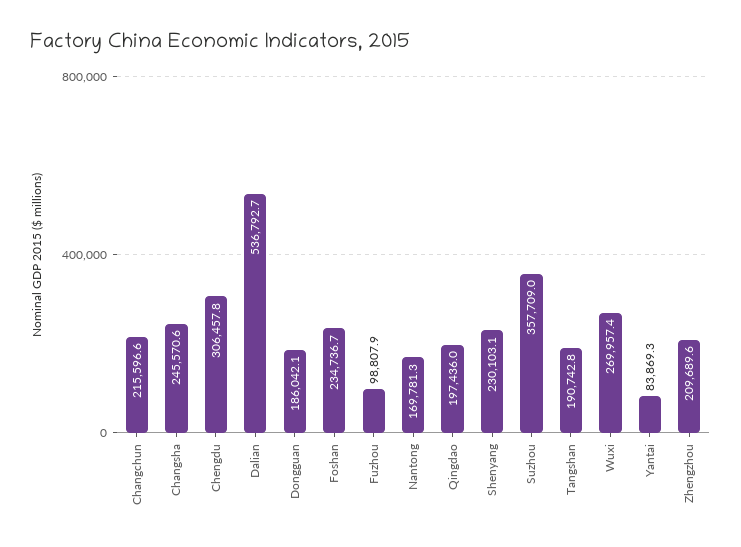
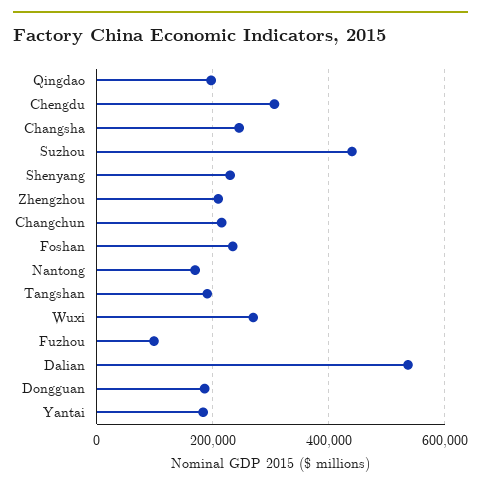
Suzhou: 357709 -> 440000
Yantai: 83869.3 -> 180000

